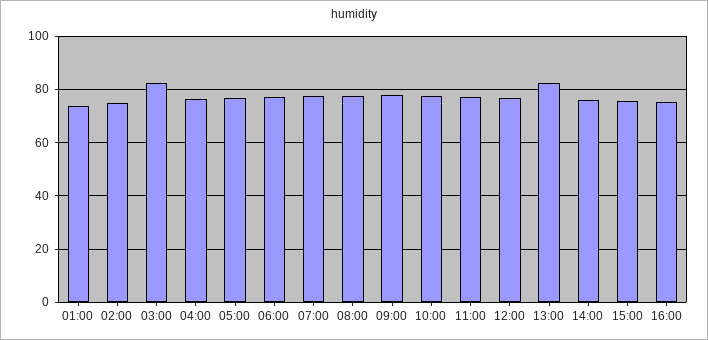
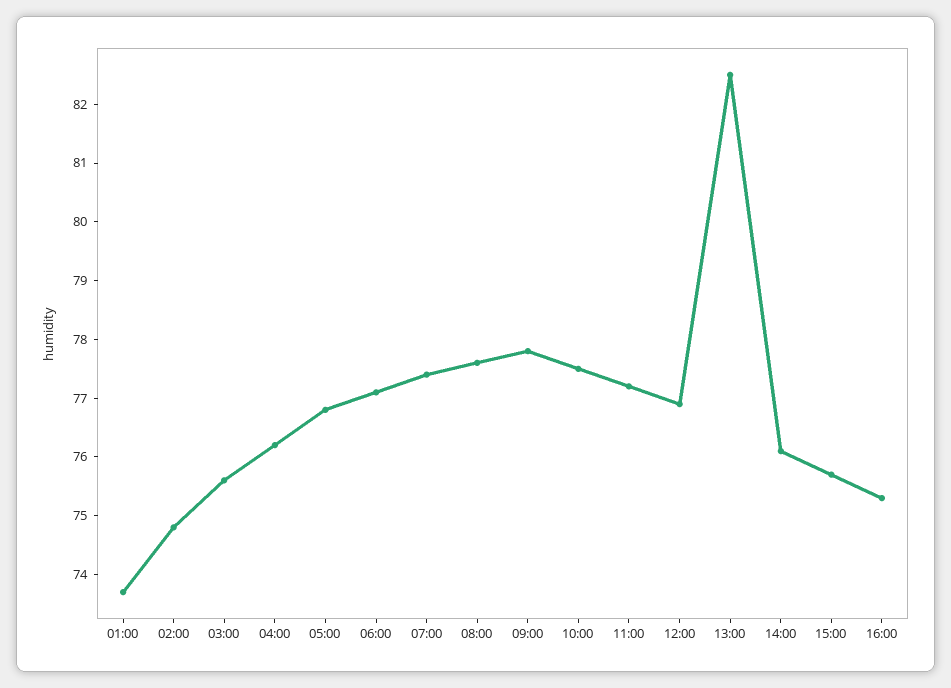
03:00: 82.5 -> 75.5

